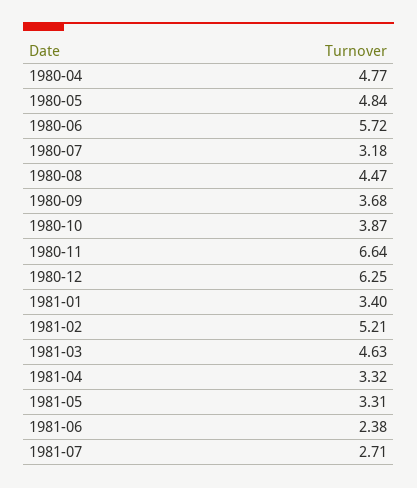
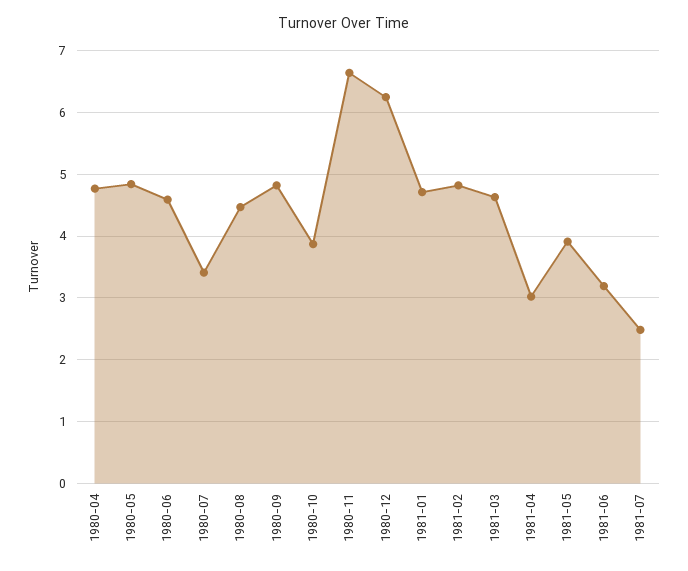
1980-06: 5.72 -> 4.6
1980-07: 3.18 -> 3.4
1980-09: 3.68 -> 4.8
1981-01: 3.4 -> 4.7
1981-02: 5.21 -> 4.8
1981-04: 3.32 -> 3
1981-05: 3.31 -> 3.9
1981-06: 2.38 -> 3.2
1981-07: 2.71 -> 2.5

